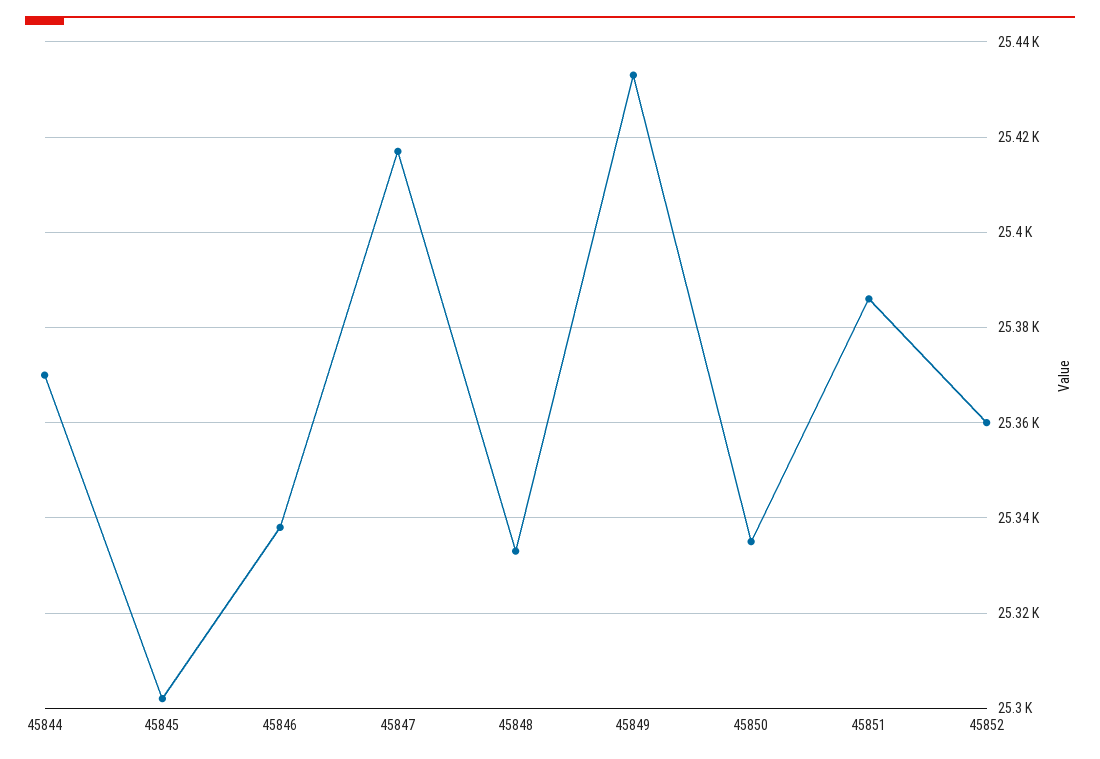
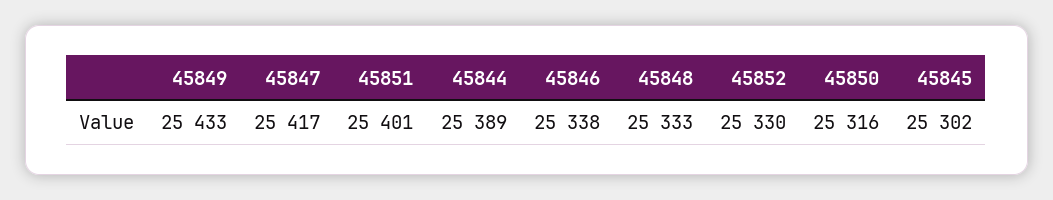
45844: 25370 -> 25389
45850: 25335 -> 25316
45851: 25385 -> 25401
45852: 25360 -> 25330

